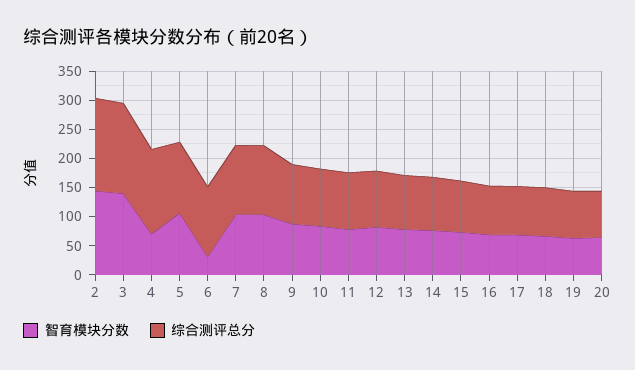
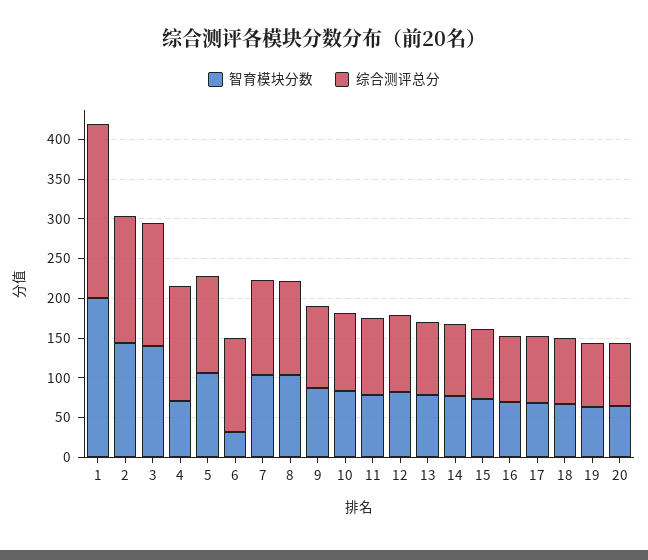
智育模块分数, 1: none -> 200
综合测评总分, 1: none -> 225

